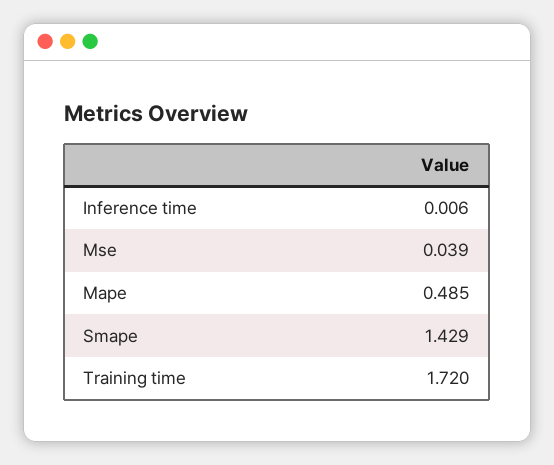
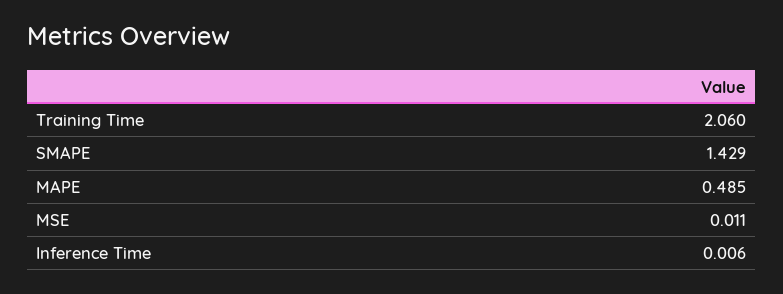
Mse: 0.039 -> 0.011
Training time: 1.72 -> 2.06

